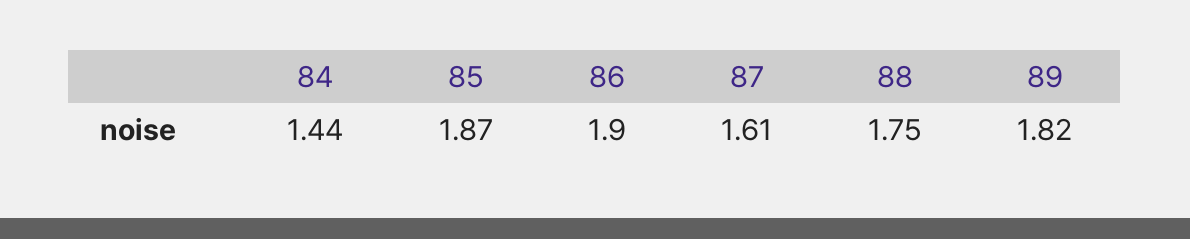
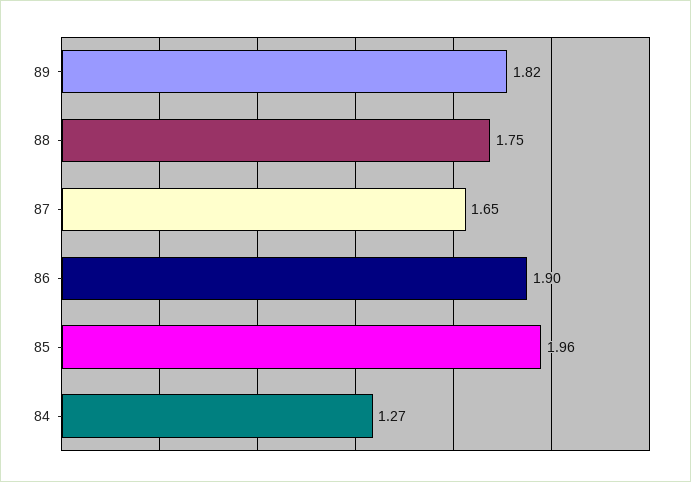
84: 1.44 -> 1.27
85: 1.87 -> 1.96
87: 1.61 -> 1.65

